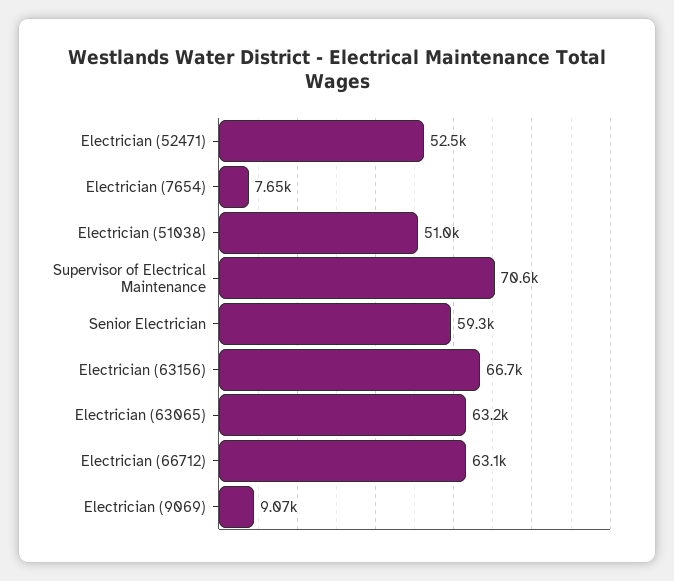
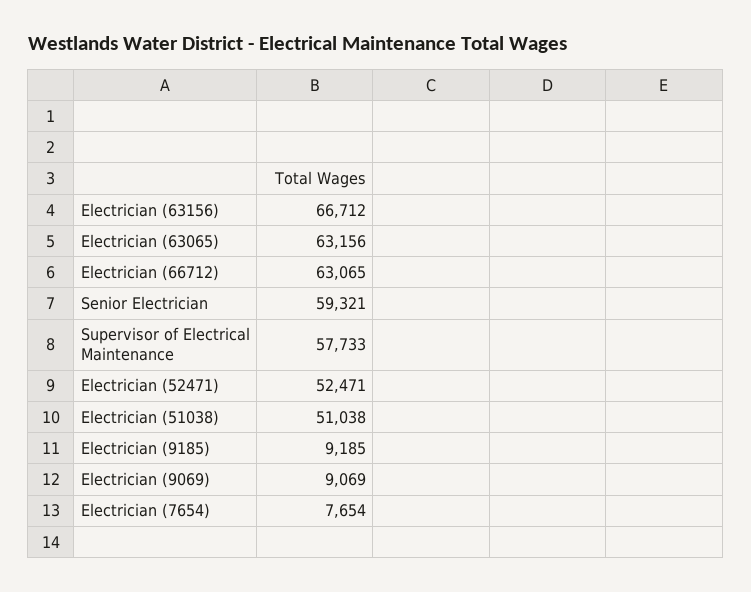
Supervisor of Electrical Maintenance: 70600 -> 57733
Electrician (9185): none -> 9185

